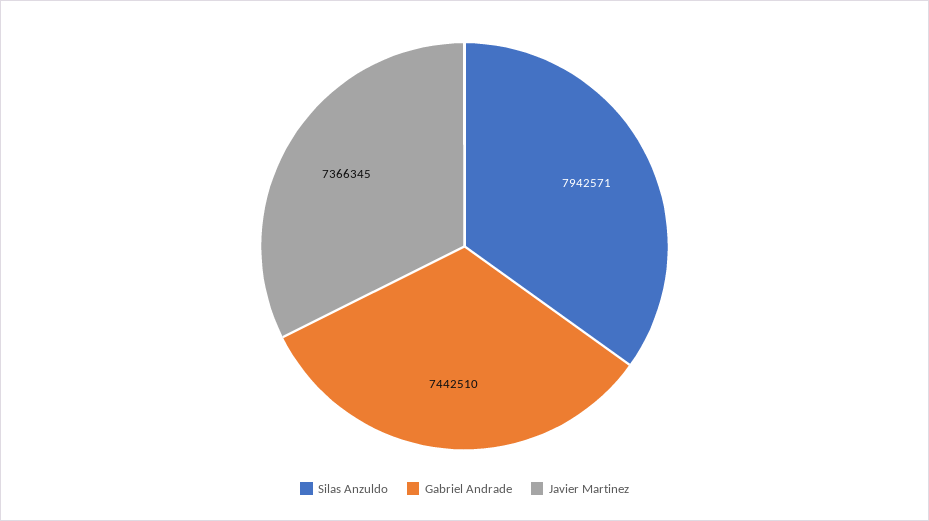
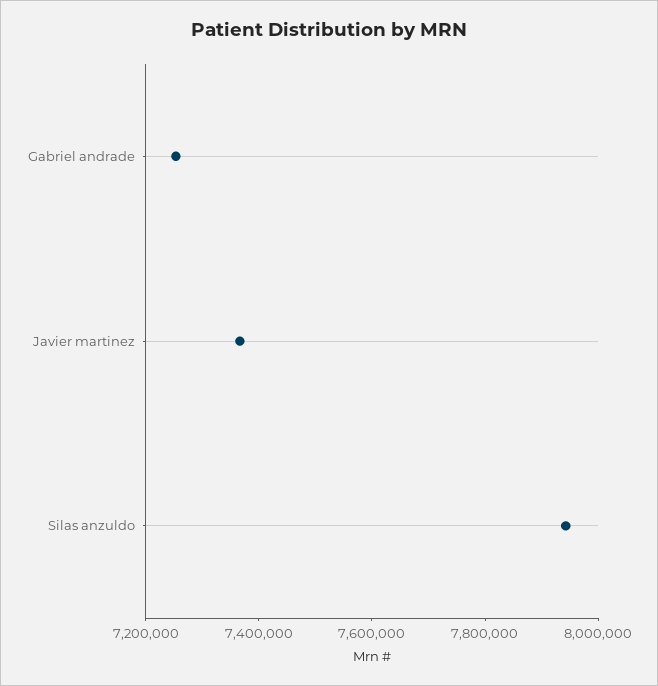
Gabriel Andrade: 7442510 -> 7250000

